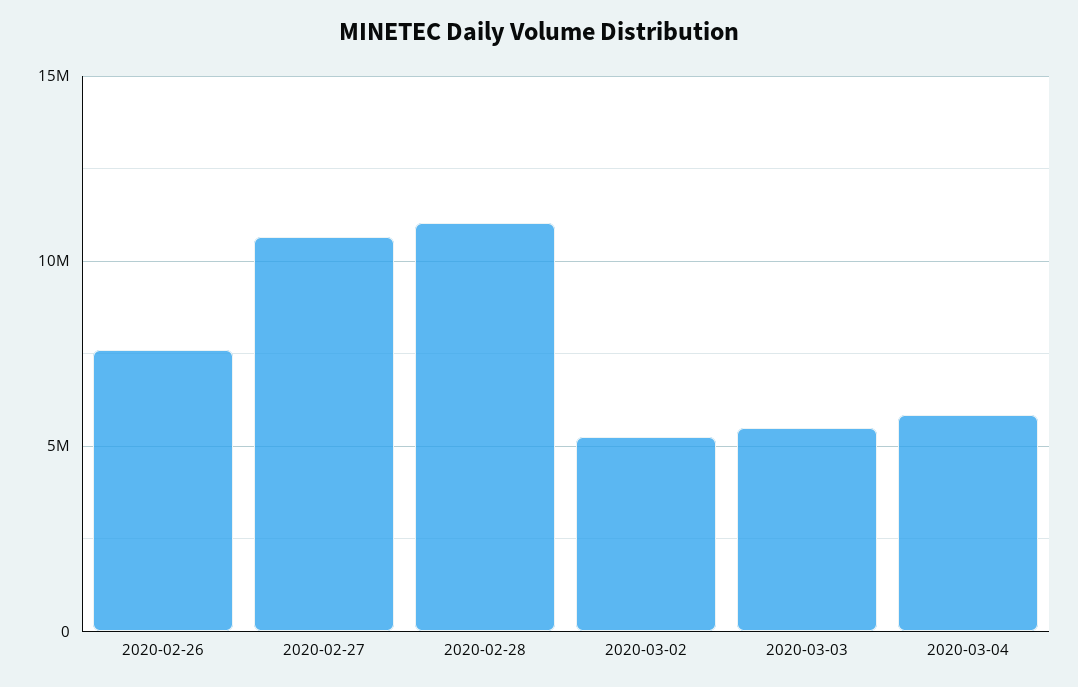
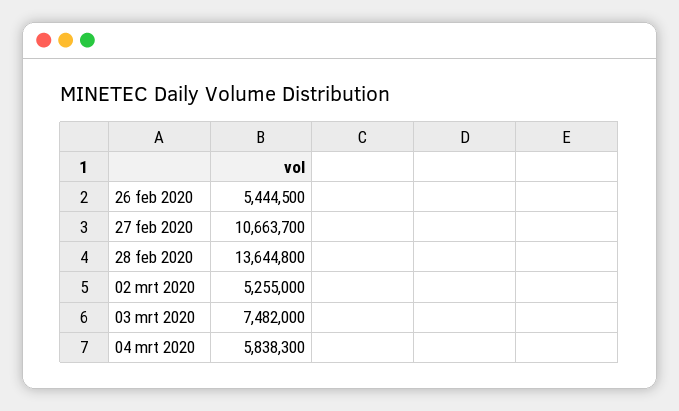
2020-02-26: 7500000 -> 5444500
2020-02-28: 11000000 -> 13644800
2020-03-03: 5500000 -> 7482000

